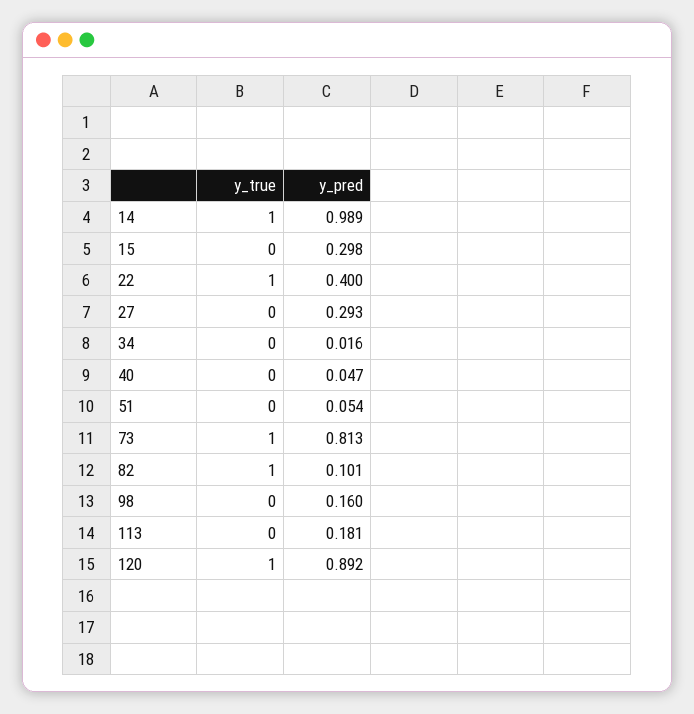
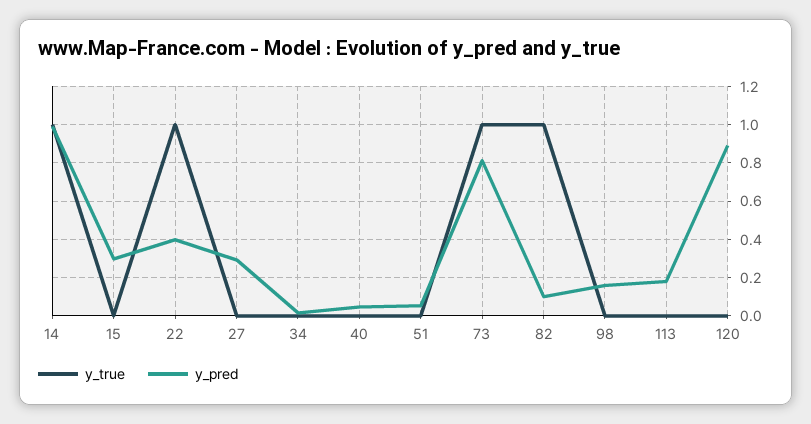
y_true, 120: 1 -> 0

